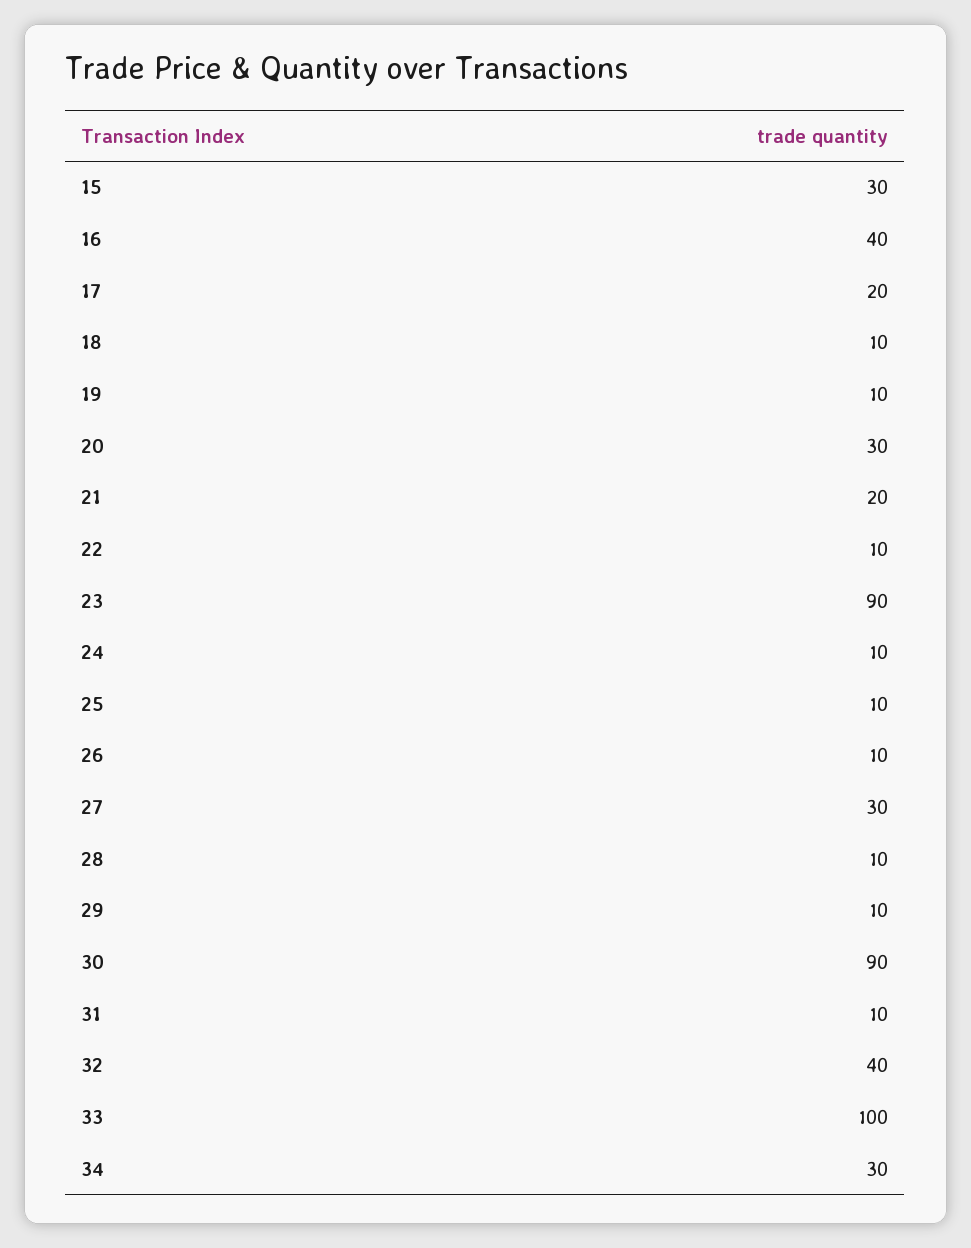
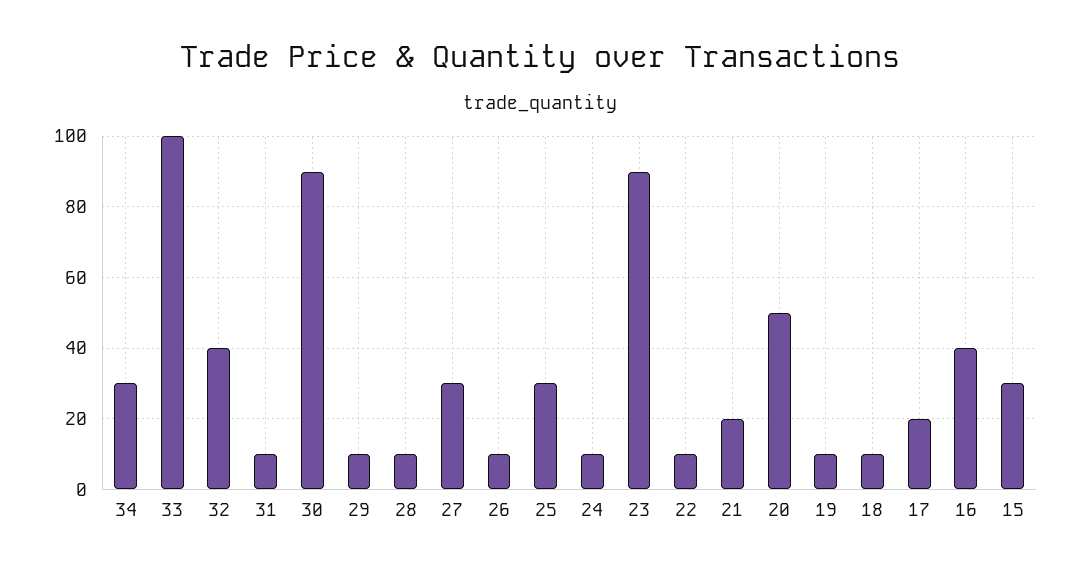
20: 30 -> 50
25: 10 -> 30

